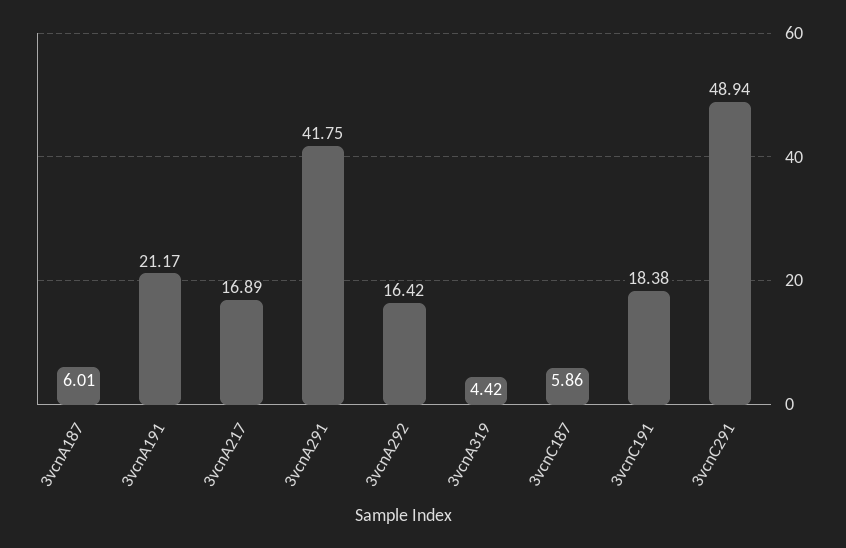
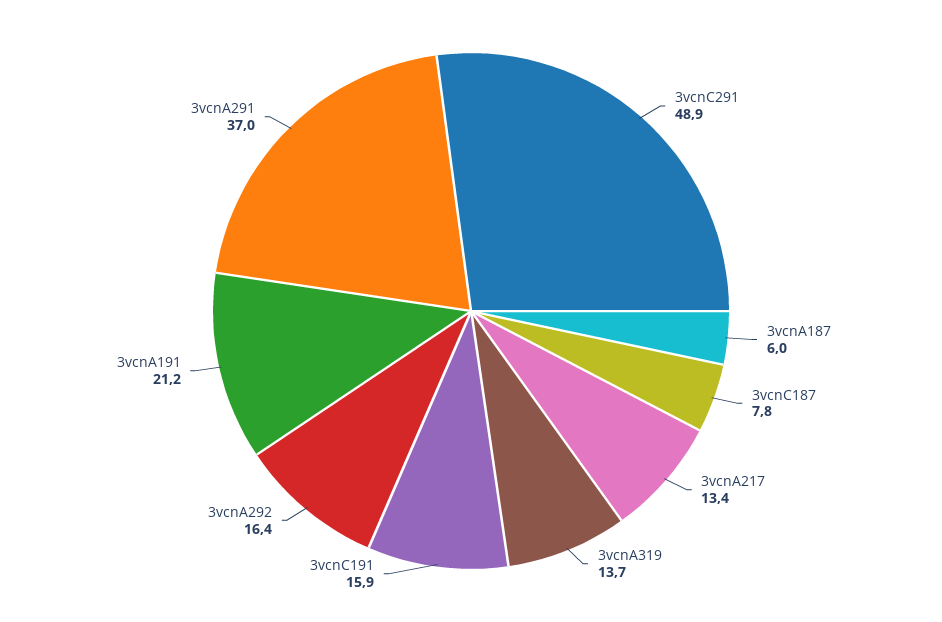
3vcnA217: 16.89 -> 13.4
3vcnA291: 41.75 -> 37
3vcnA319: 4.42 -> 13.7
3vcnC187: 5.86 -> 7.8
3vcnC191: 18.38 -> 15.9

